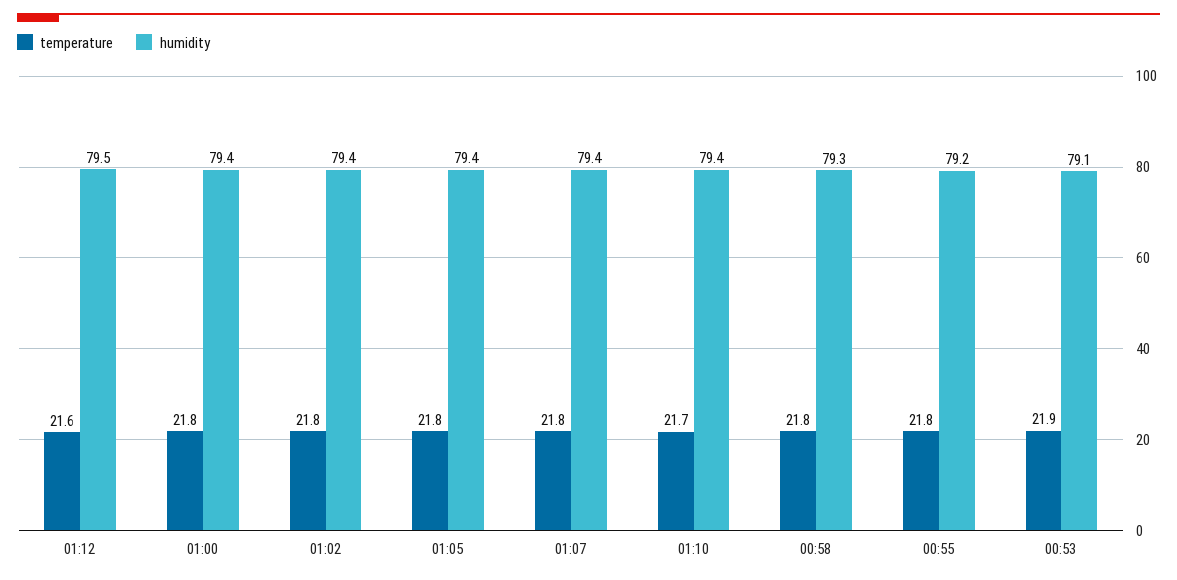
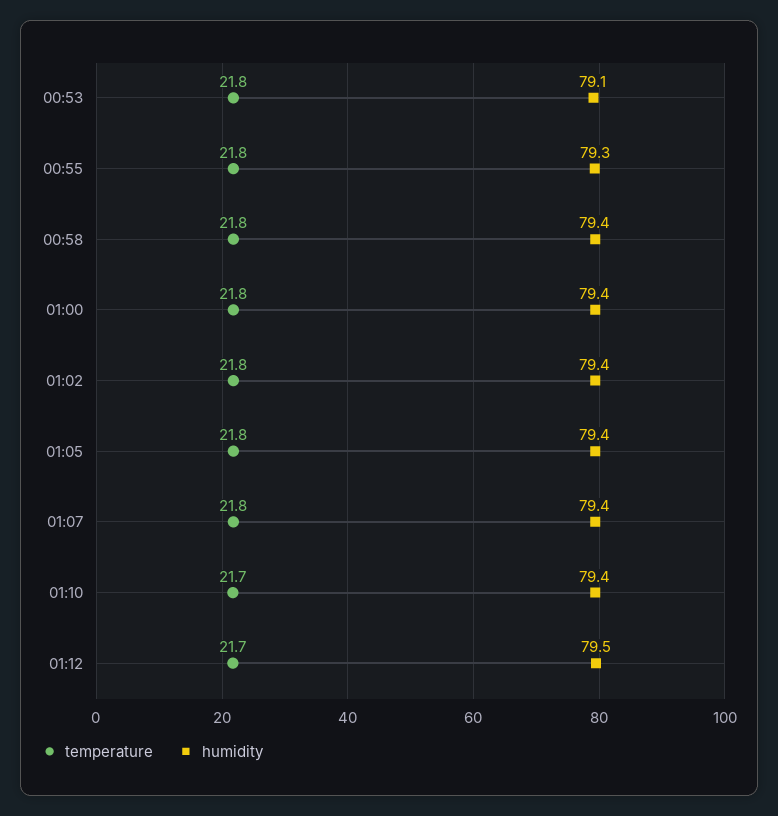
temperature, 01:12: 21.6 -> 21.7
humidity, 00:58: 79.3 -> 79.4
humidity, 00:55: 79.2 -> 79.3
temperature, 00:53: 21.9 -> 21.8

